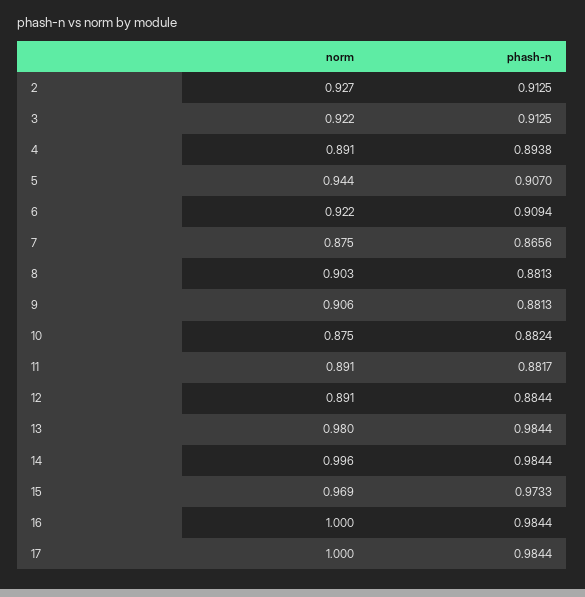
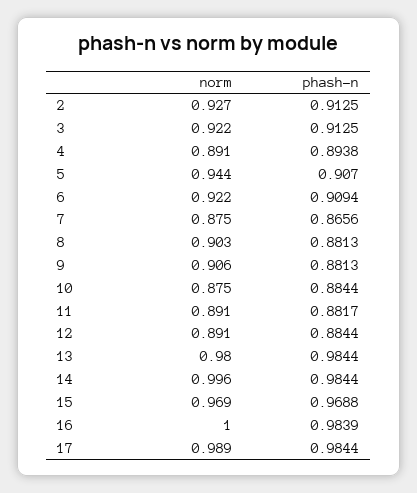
phash-n, 10: 0.8824 -> 0.8844
phash-n, 15: 0.9733 -> 0.9688
phash-n, 16: 0.9844 -> 0.9839
norm, 17: 1 -> 0.989

